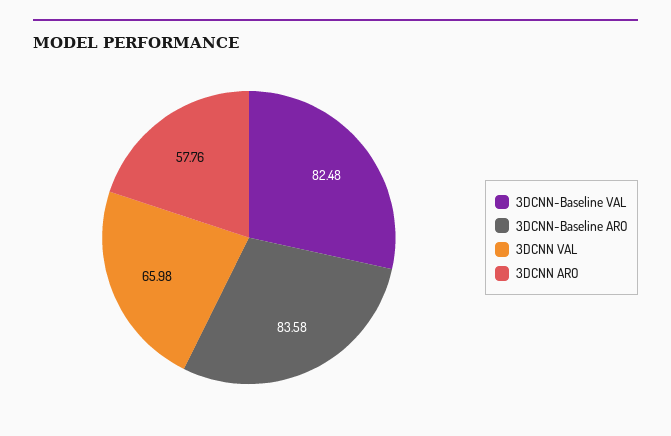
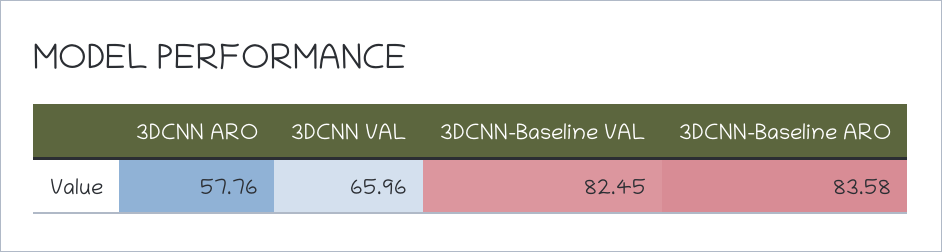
3DCNN-Baseline VAL: 82.48 -> 82.45
3DCNN VAL: 65.98 -> 65.96

